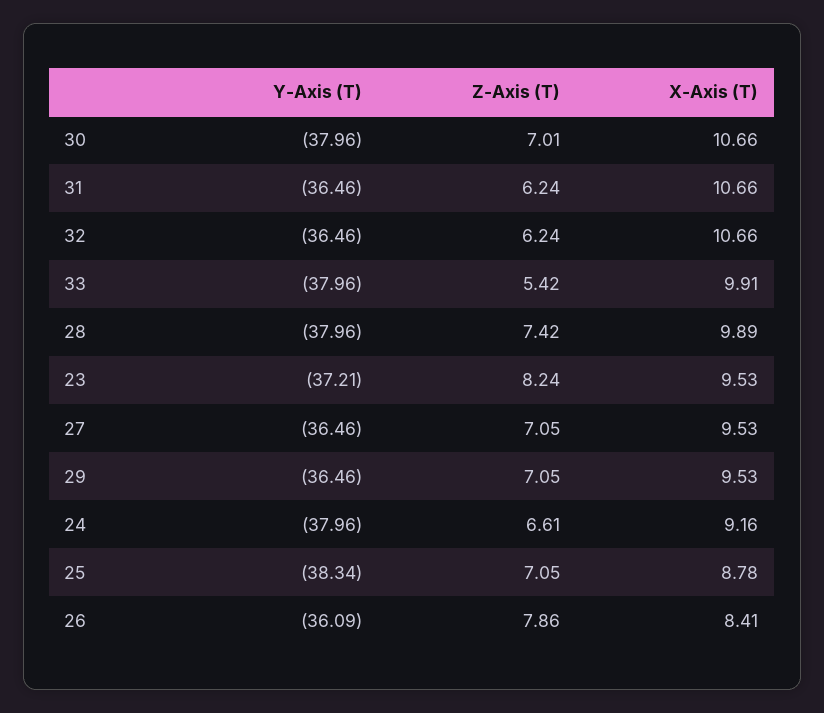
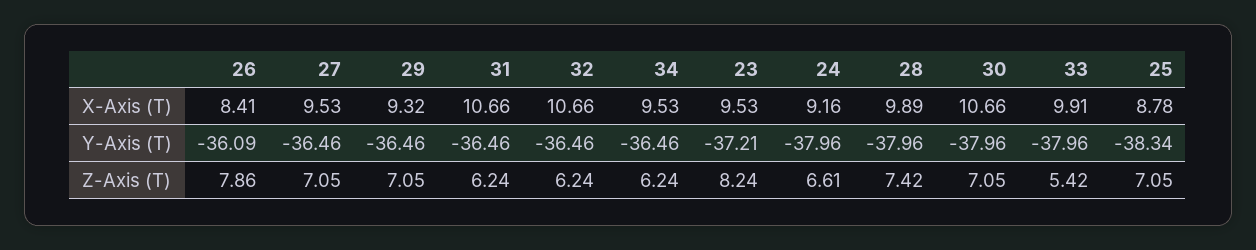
Z-Axis (T), 30: 7.01 -> 7.05
X-Axis (T), 29: 9.53 -> 9.32
X-Axis (T), 34: none -> 9.53
Y-Axis (T), 34: none -> -36.46
Z-Axis (T), 34: none -> 6.24

